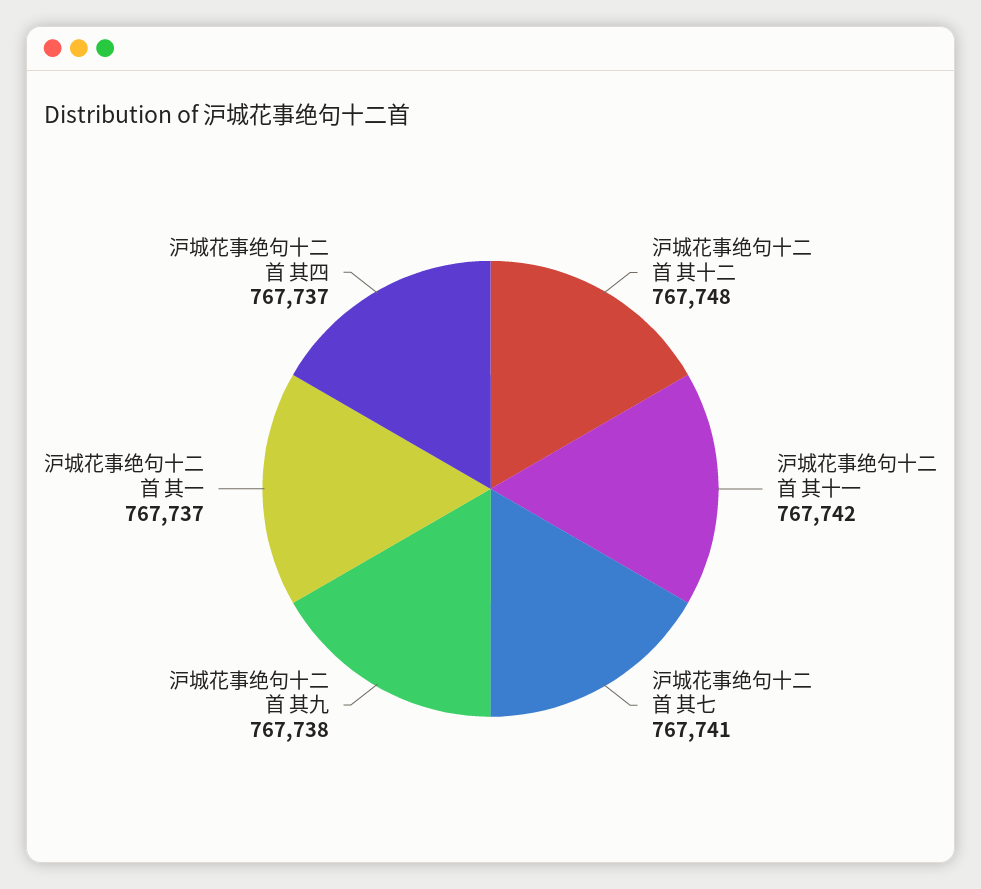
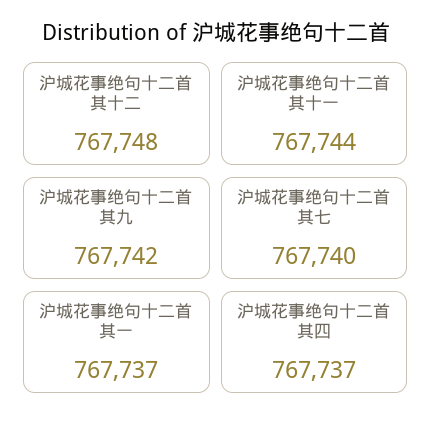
沪城花事绝句十二首 其十一: 767742 -> 767744
沪城花事绝句十二首 其七: 767741 -> 767740
沪城花事绝句十二首 其九: 767738 -> 767742

